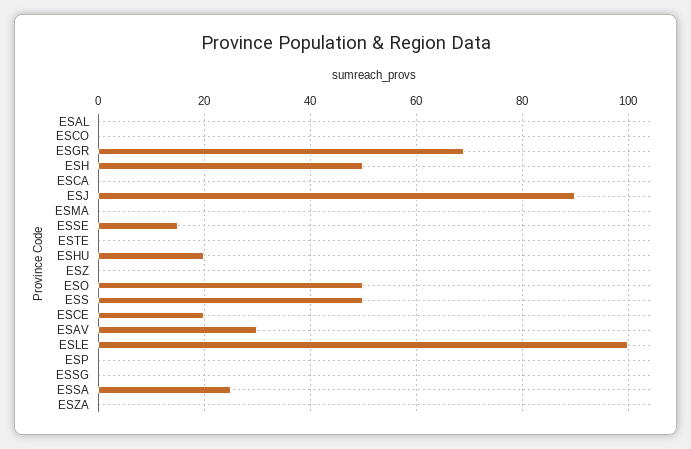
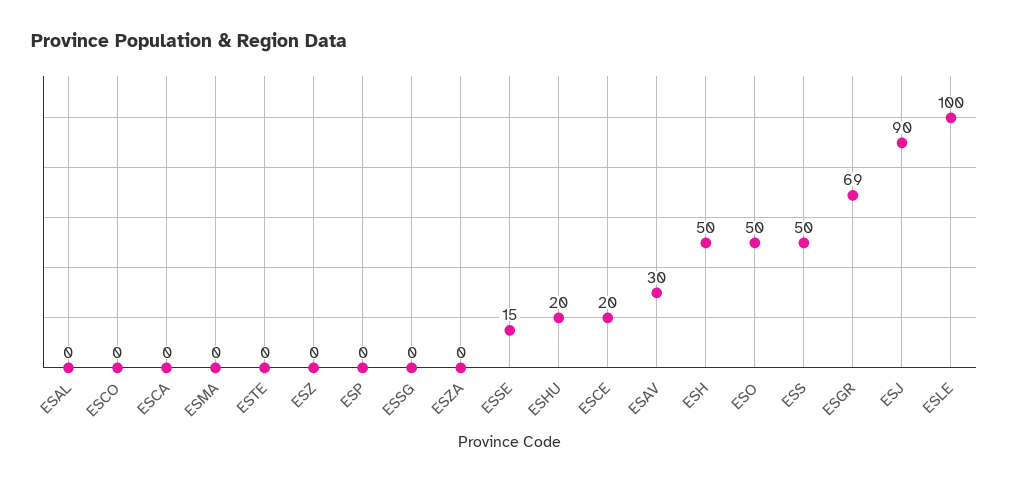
ESSA: 25 -> none

